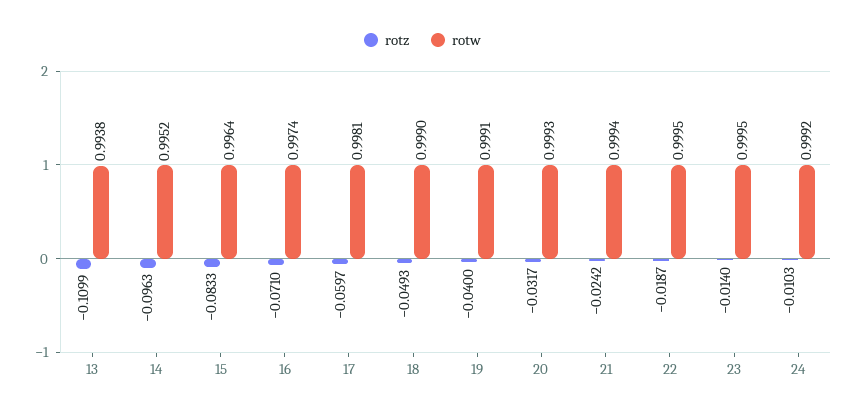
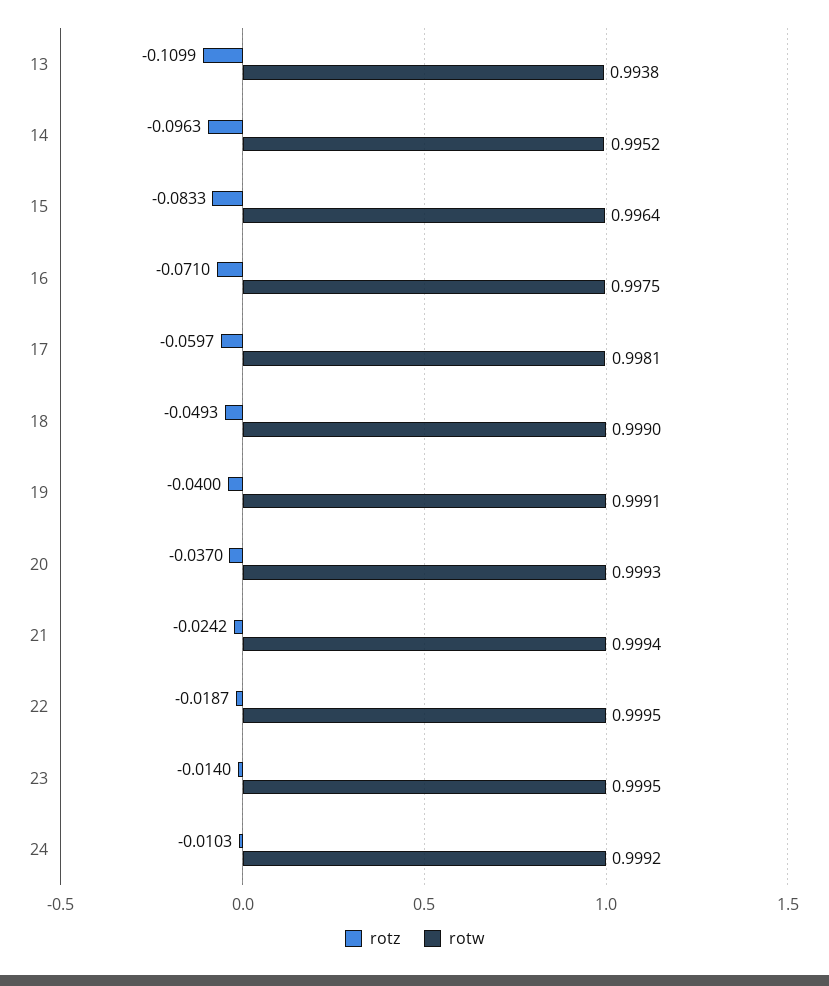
rotw, 16: 0.9974 -> 0.9975
rotz, 20: -0.0317 -> -0.037

